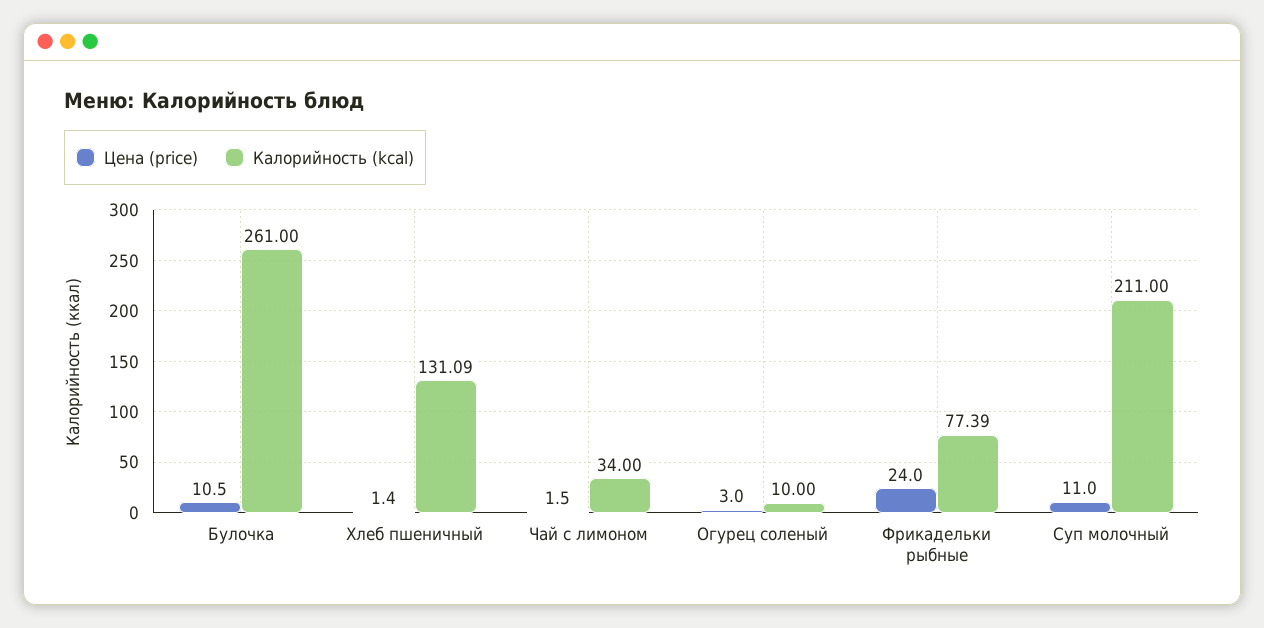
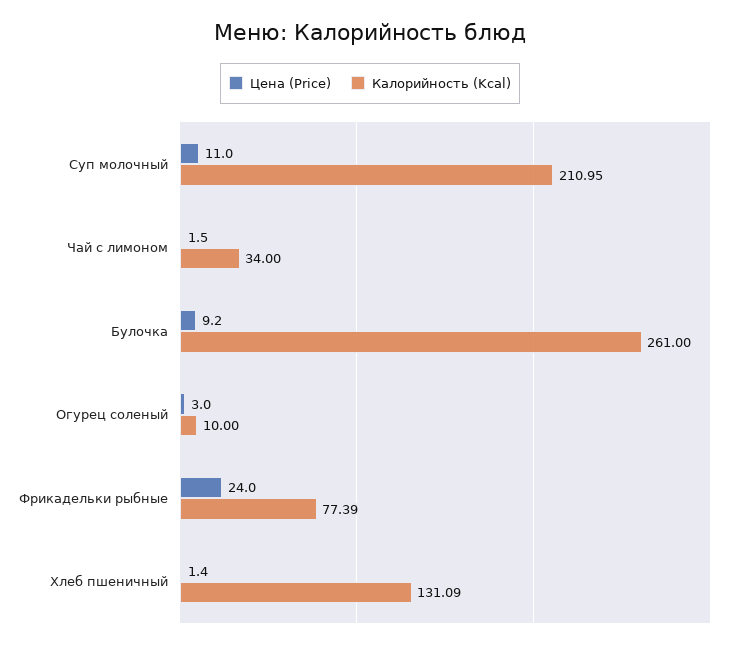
Цена (price), Булочка: 10.5 -> 9.2
Калорийность (kcal), Суп молочный: 211 -> 210.95

